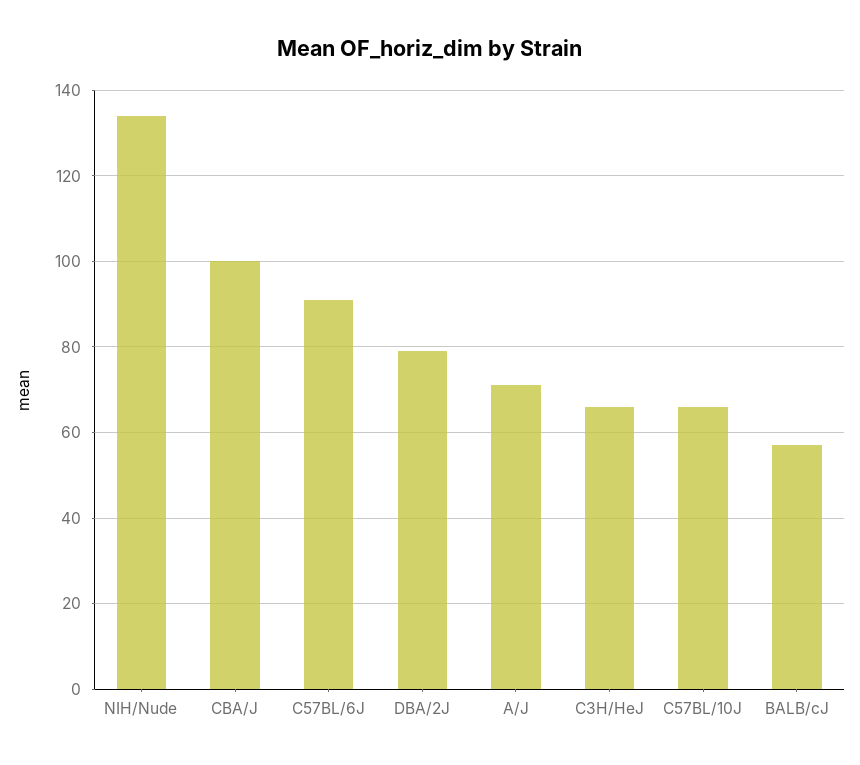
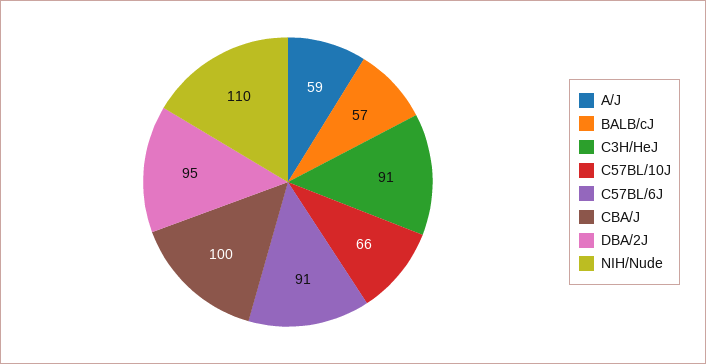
NIH/Nude: 135 -> 110
DBA/2J: 80 -> 95
A/J: 70 -> 59
C3H/HeJ: 65 -> 91

